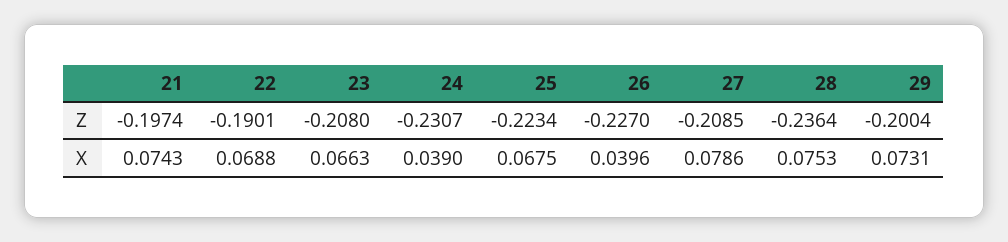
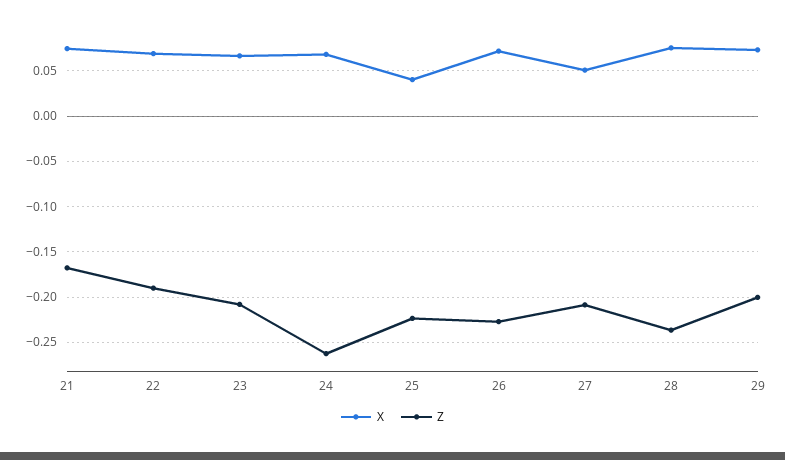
Z, 21: -0.1974 -> -0.17
Z, 24: -0.2307 -> -0.26
X, 24: 0.039 -> 0.07
X, 25: 0.0675 -> 0.04
X, 26: 0.0396 -> 0.07
X, 27: 0.0786 -> 0.05

